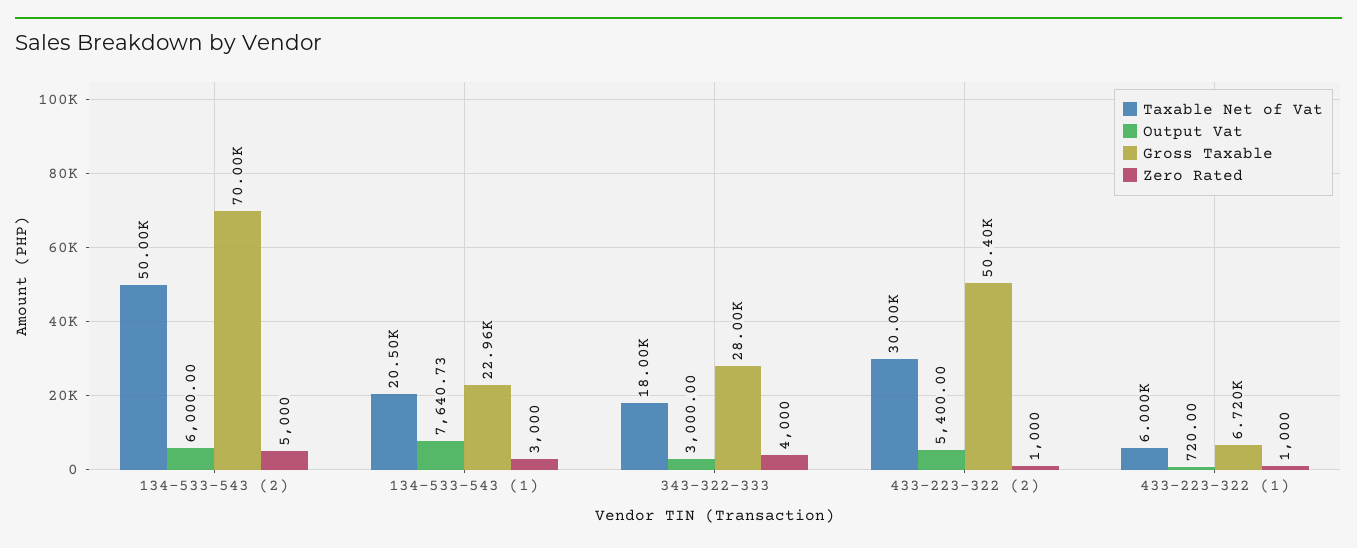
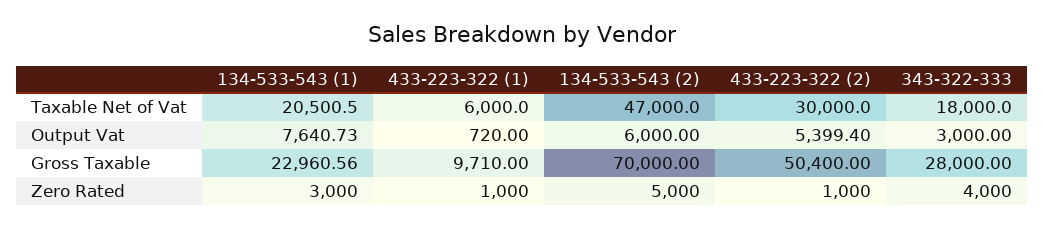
Taxable Net of Vat, 134-533-543 (2): 50000 -> 47000
Output Vat, 433-223-322 (2): 5400 -> 5399.4
Gross Taxable, 433-223-322 (1): 6720 -> 9710

